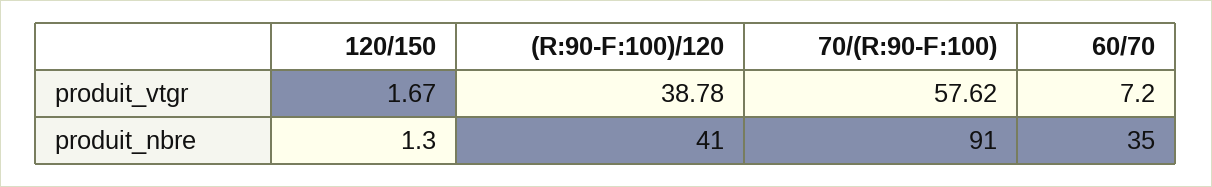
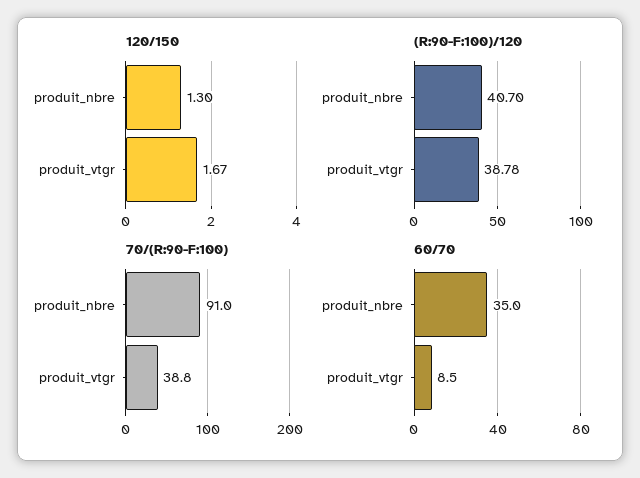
70/(R:90-F:100), produit_vtgr: 57.62 -> 38.8
60/70, produit_vtgr: 7.2 -> 8.5
(R:90-F:100)/120, produit_nbre: 41 -> 40.7

